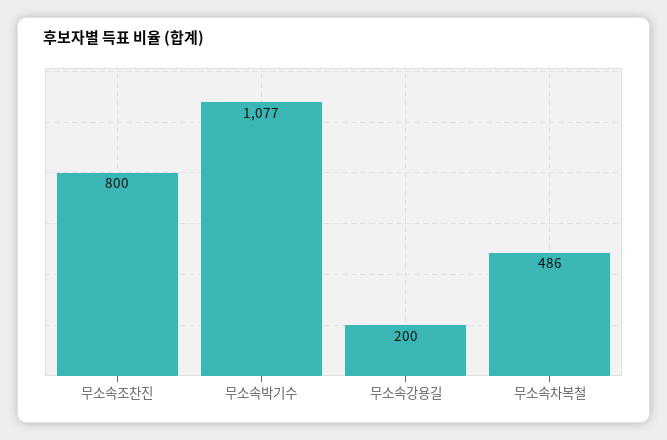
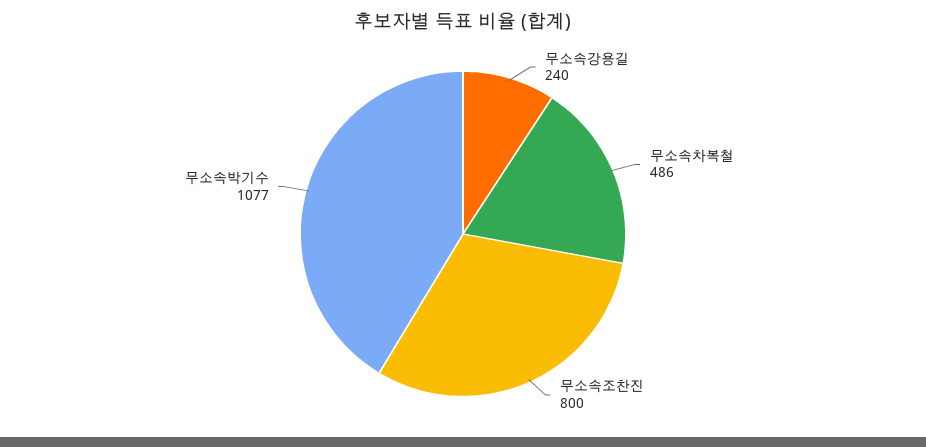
무소속강용길: 200 -> 240

